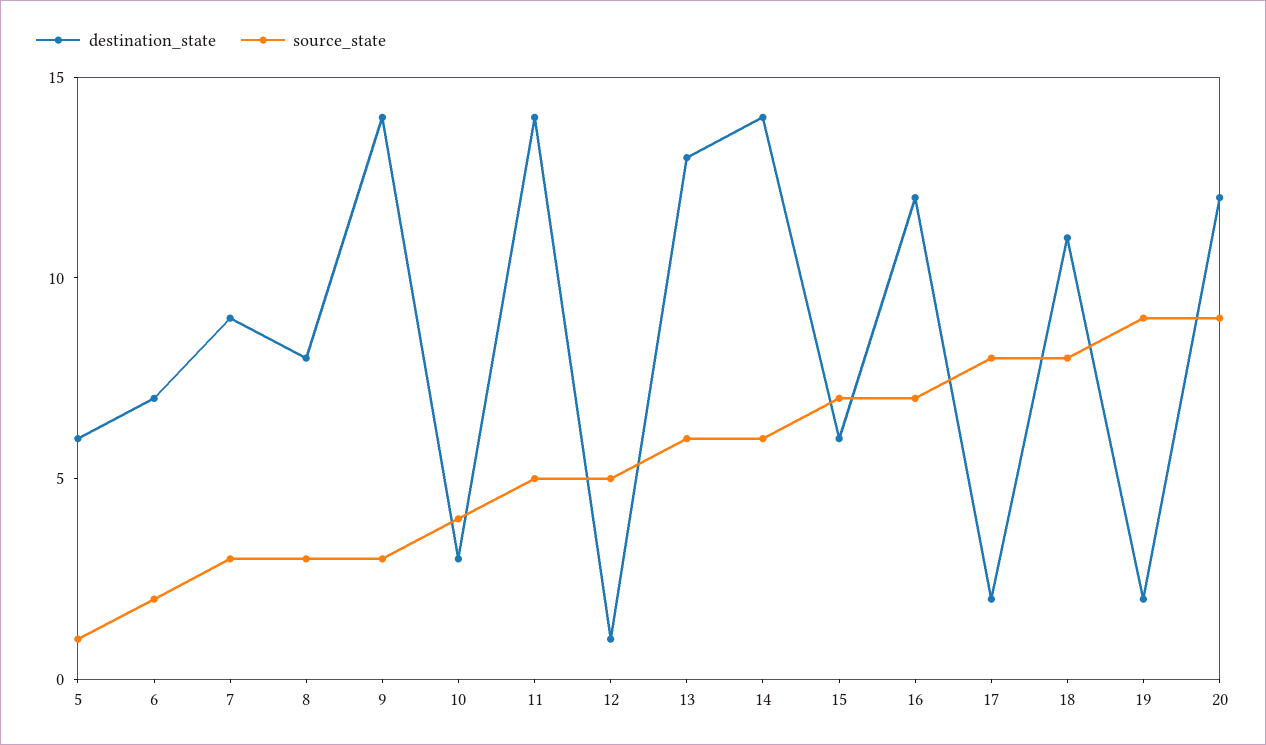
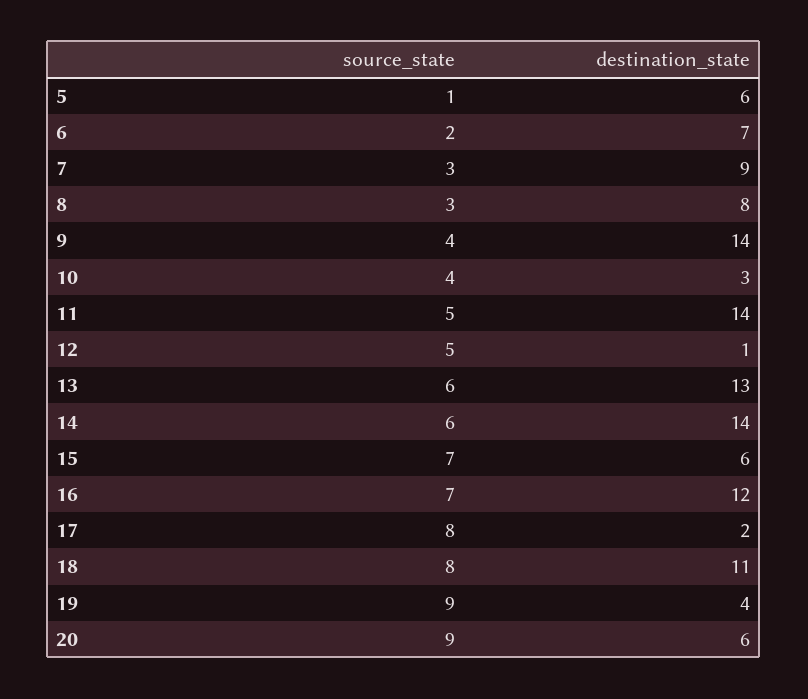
source_state, 9: 3 -> 4
destination_state, 19: 2 -> 4
destination_state, 20: 12 -> 6

